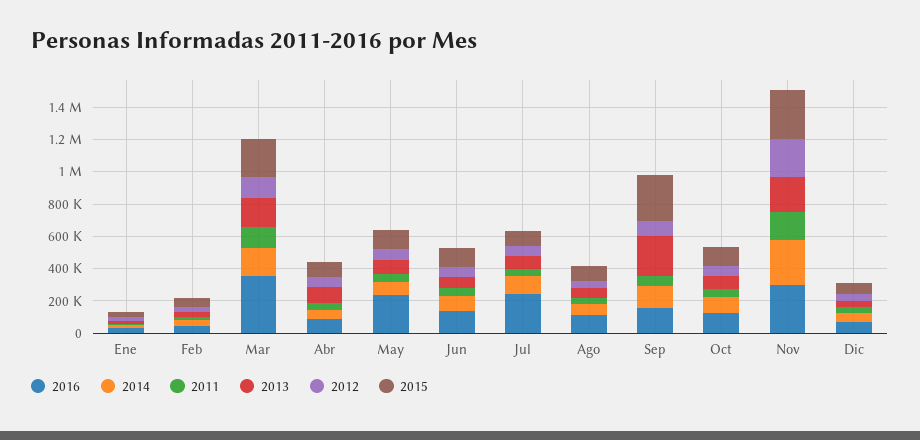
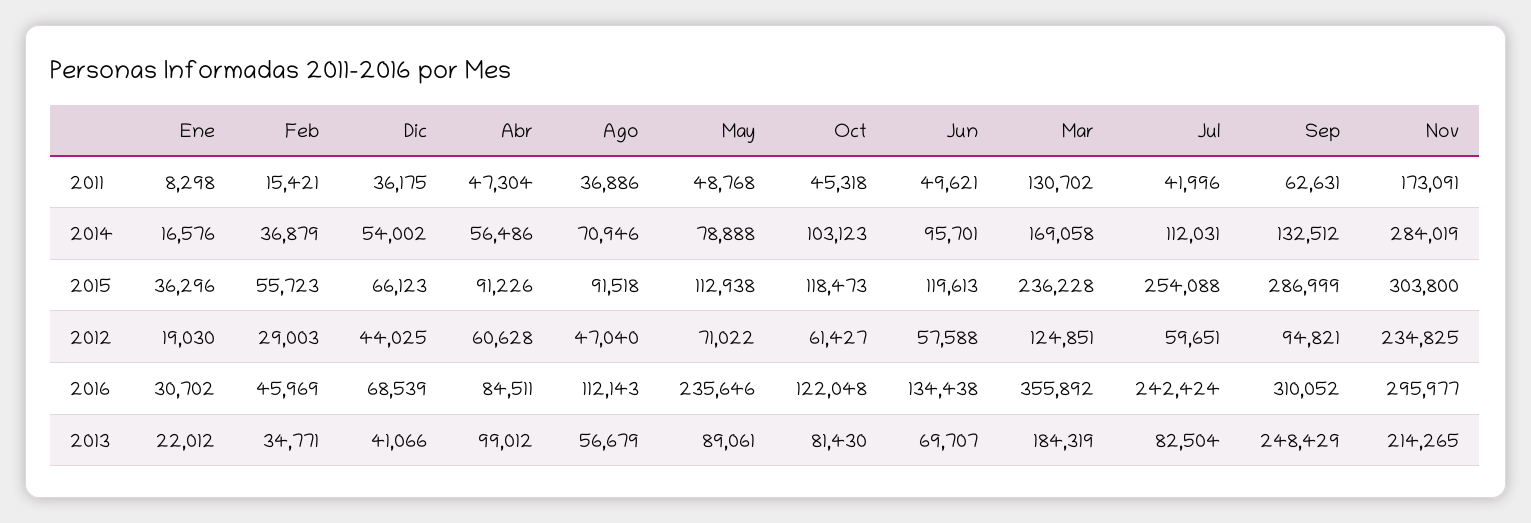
2015, Jul: 100000 -> 254088
2016, Sep: 150000 -> 310052

